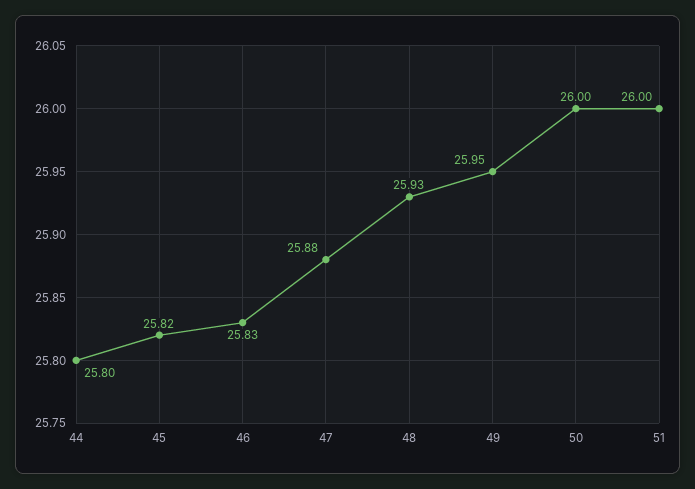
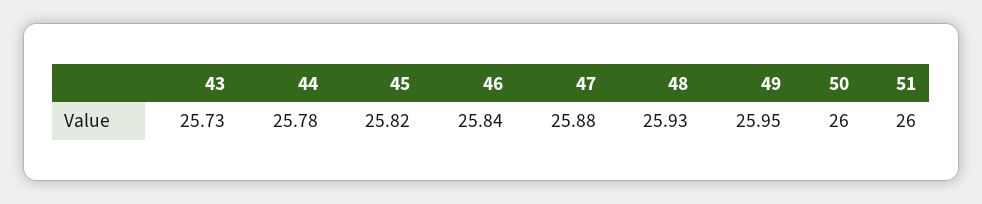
44: 25.8 -> 25.78
46: 25.83 -> 25.84
43: none -> 25.73

